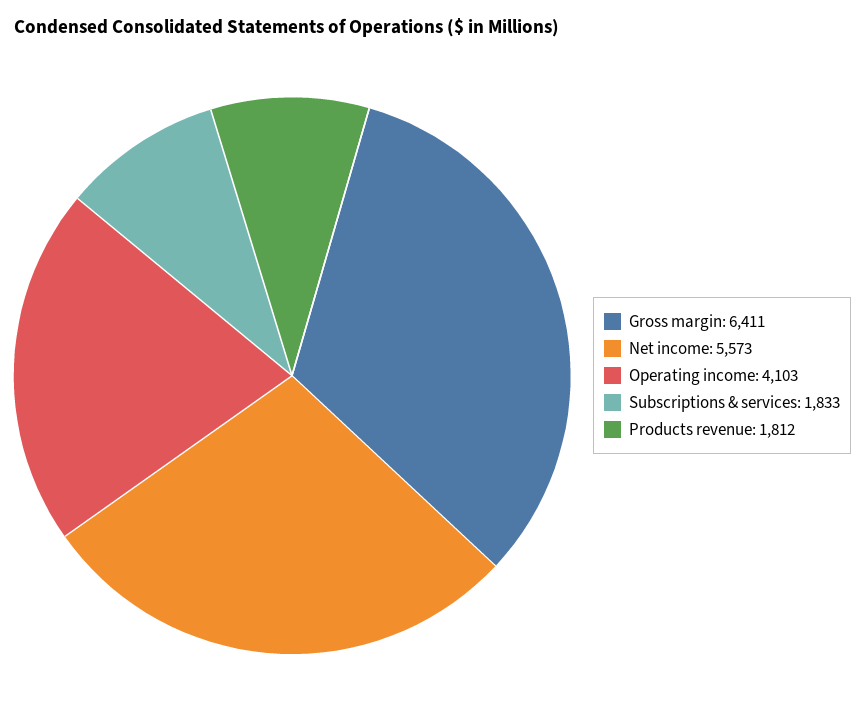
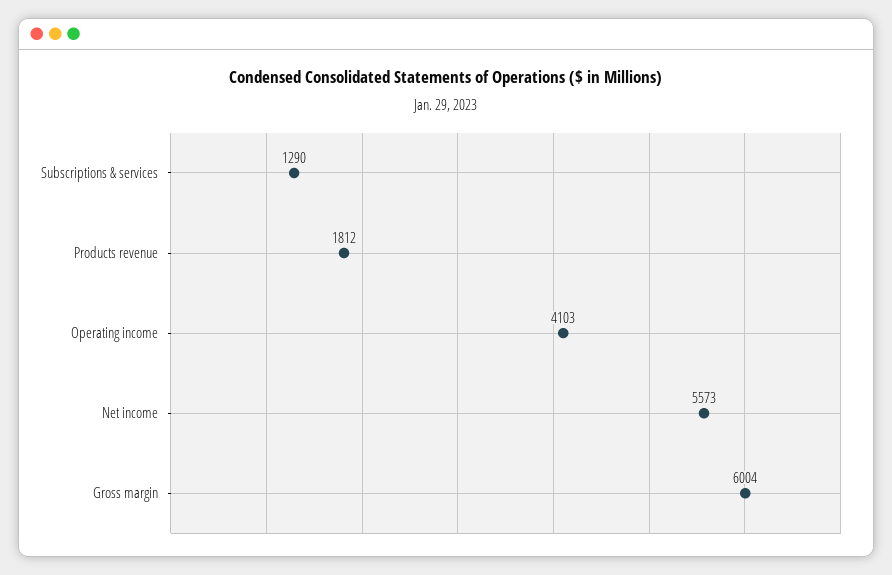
Gross margin: 6411 -> 6004
Subscriptions & services: 1833 -> 1290

